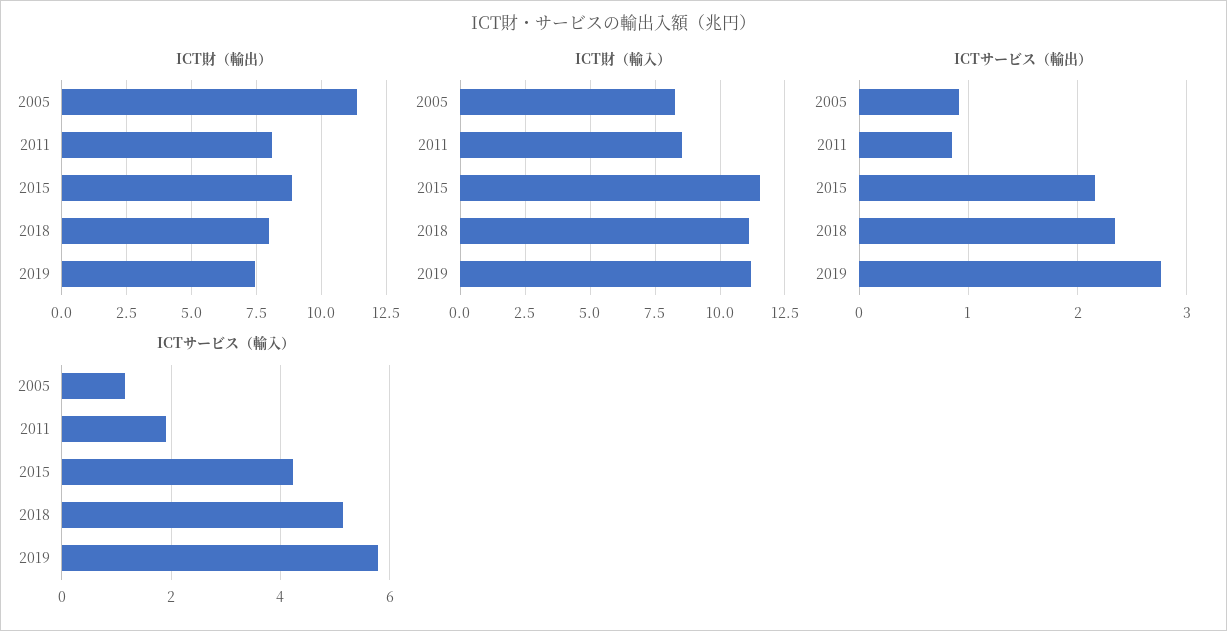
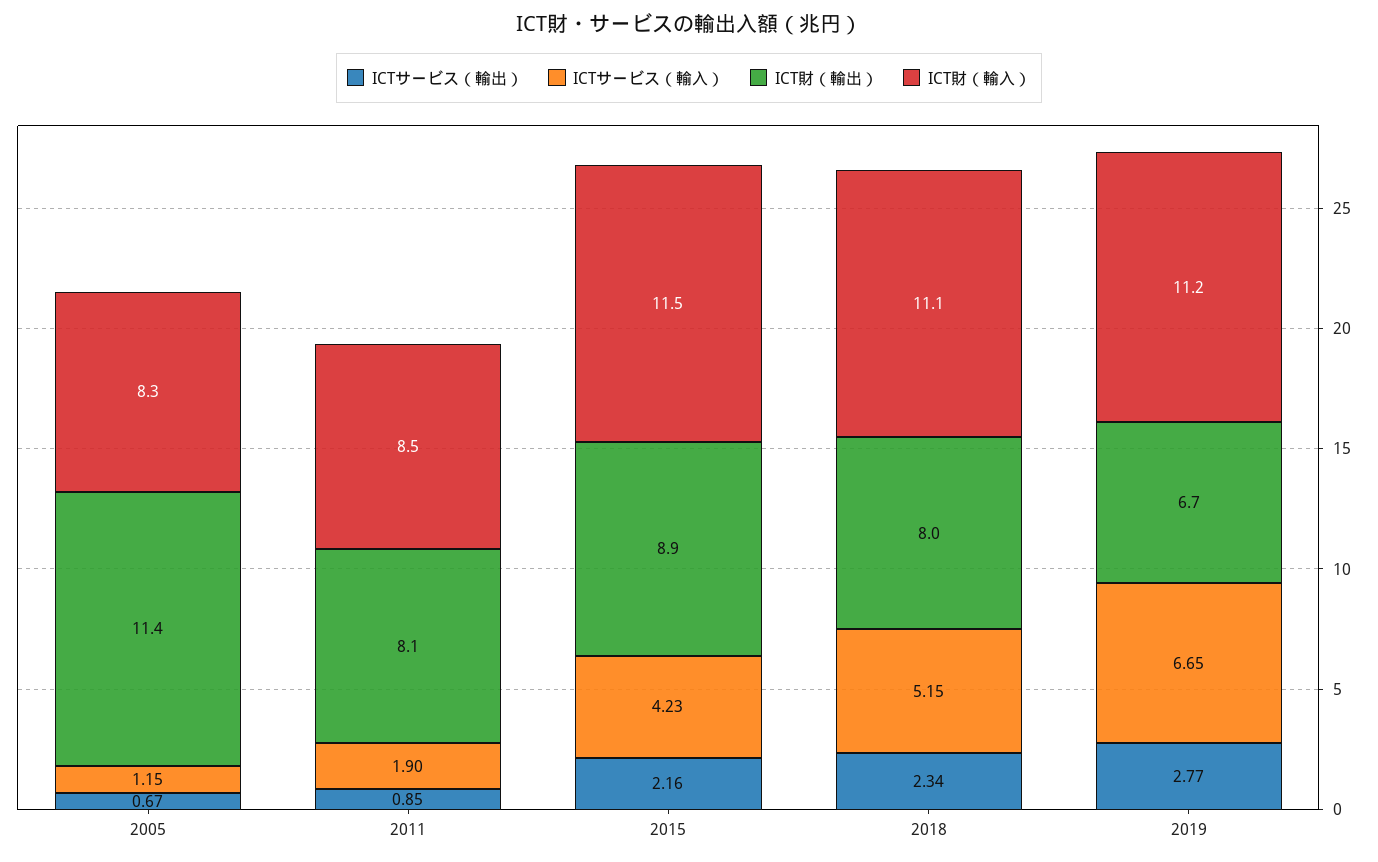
ICT財（輸出）, 2019: 7.5 -> 6.7
ICTサービス（輸出）, 2005: 0.9 -> 0.67
ICTサービス（輸入）, 2019: 5.8 -> 6.65

